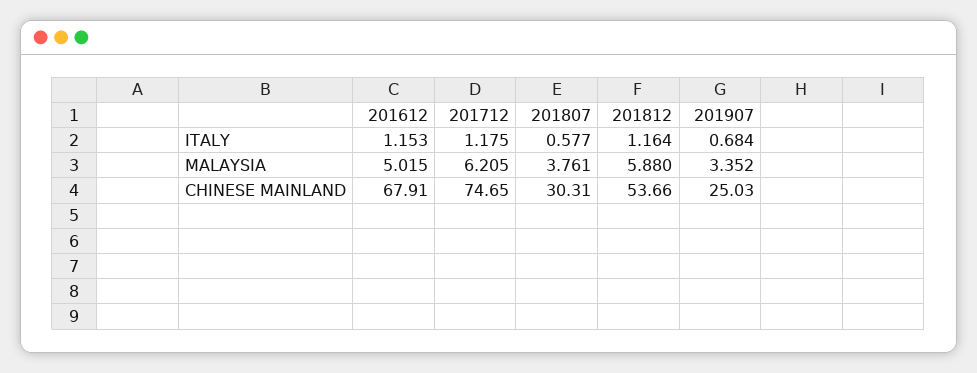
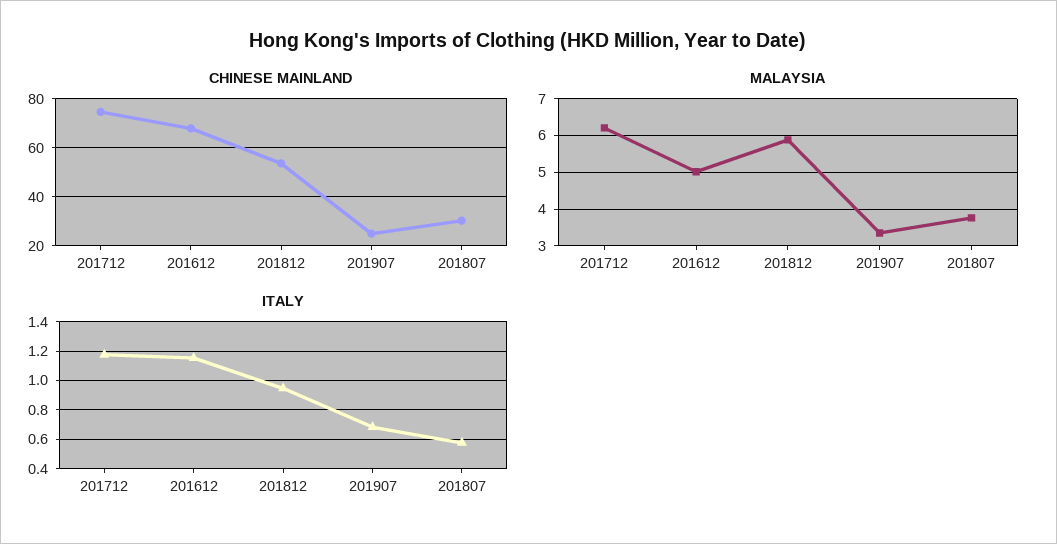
ITALY, 201812: 1.164 -> 0.95

